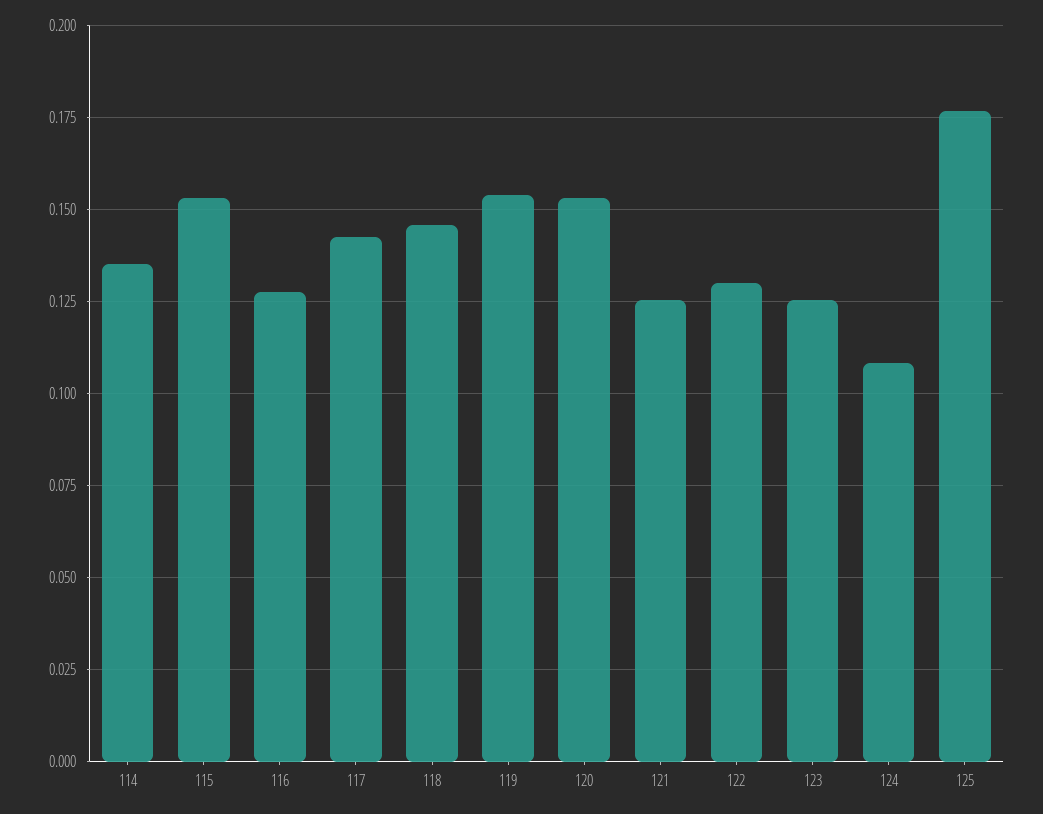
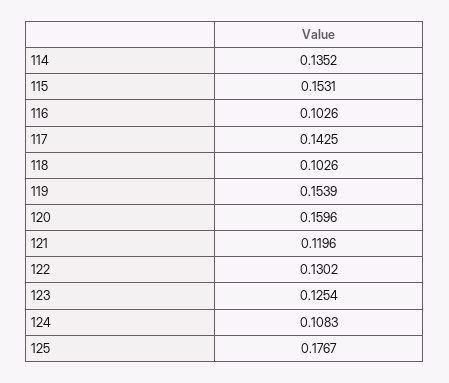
116: 0.1275 -> 0.1026
118: 0.145 -> 0.1026
120: 0.1525 -> 0.1596
121: 0.125 -> 0.1196

